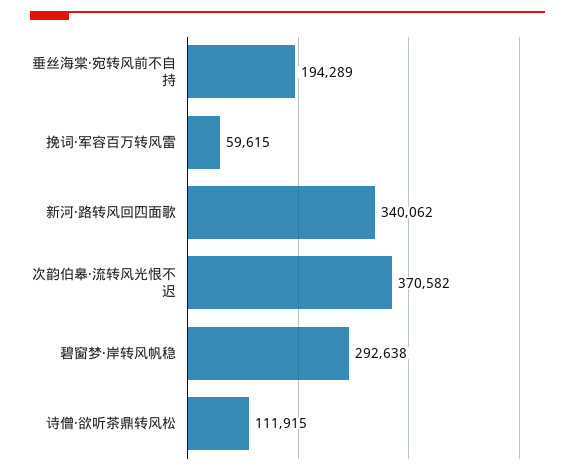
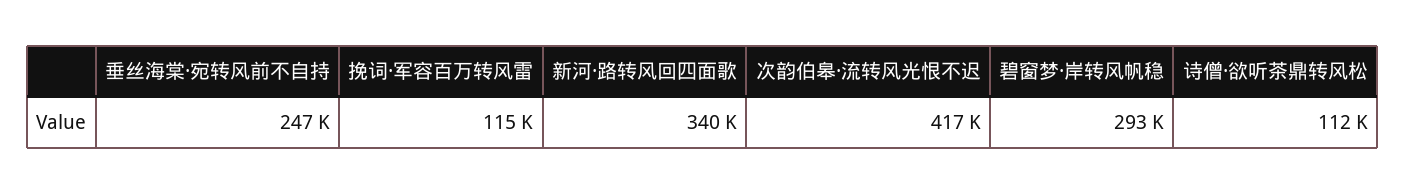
垂丝海棠·宛转风前不自持: 194289 -> 247000
挽词·军容百万转风雷: 59615 -> 115000
次韵伯皋·流转风光恨不迟: 370582 -> 417000

